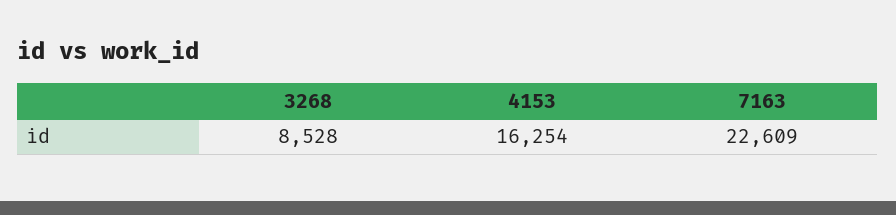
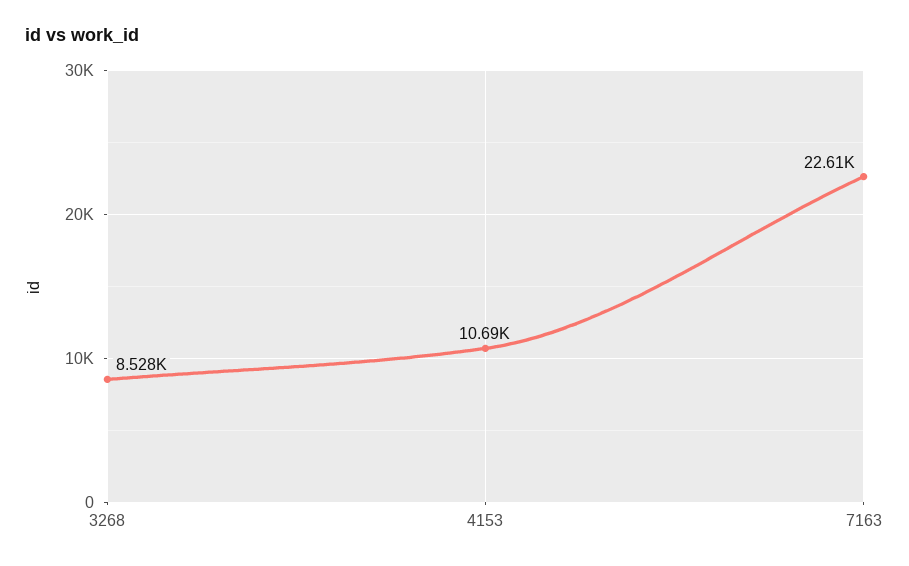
4153: 16254 -> 10690

